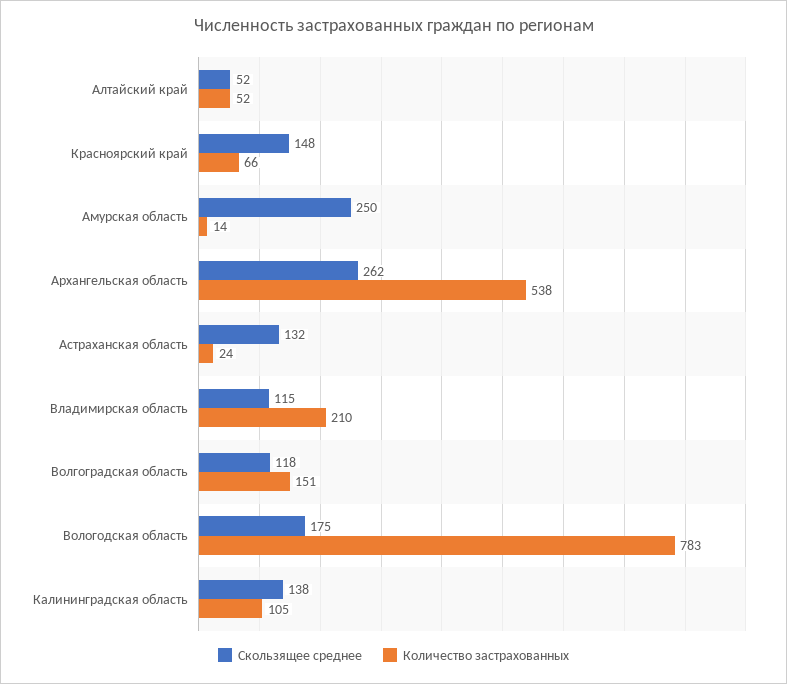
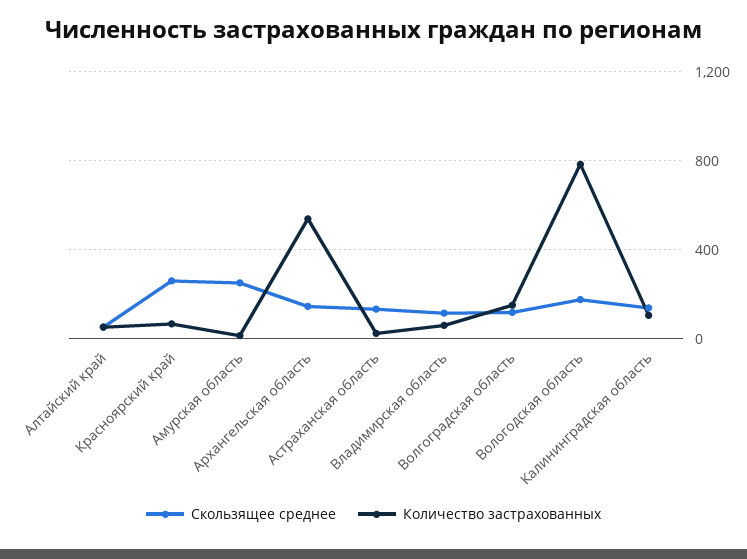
Скользящее среднее, Красноярский край: 148 -> 250
Скользящее среднее, Архангельская область: 262 -> 150
Количество застрахованных, Владимирская область: 210 -> 50

